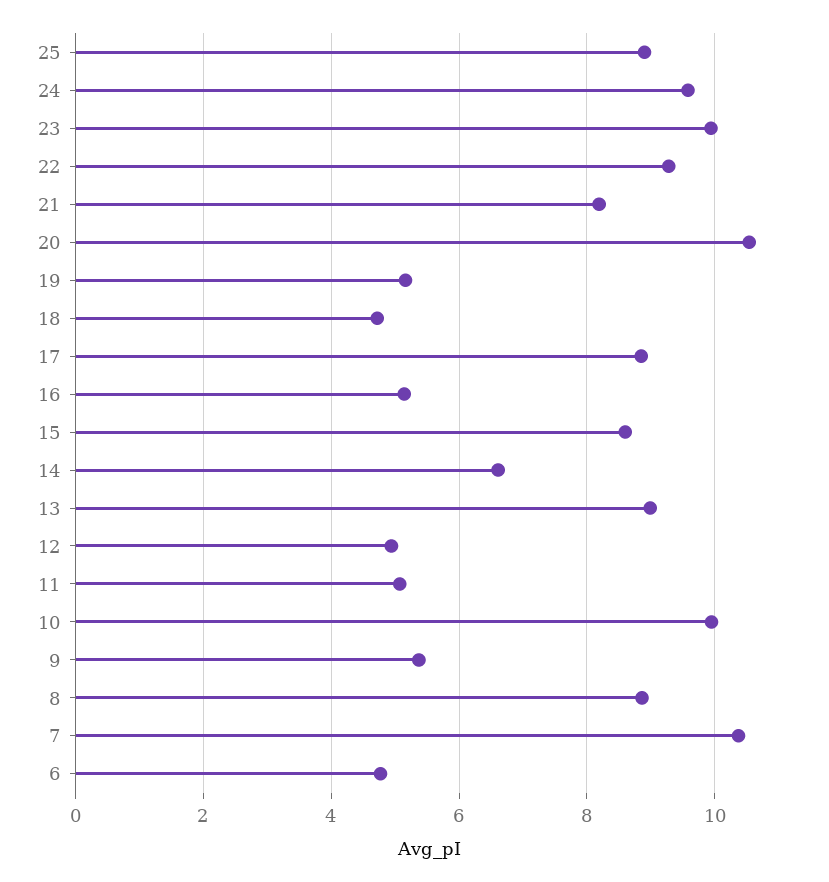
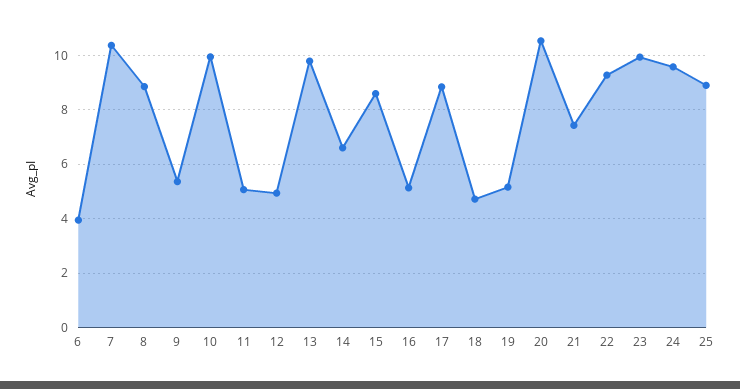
21: 8.2 -> 7.5
13: 9 -> 9.75
6: 4.8 -> 4

